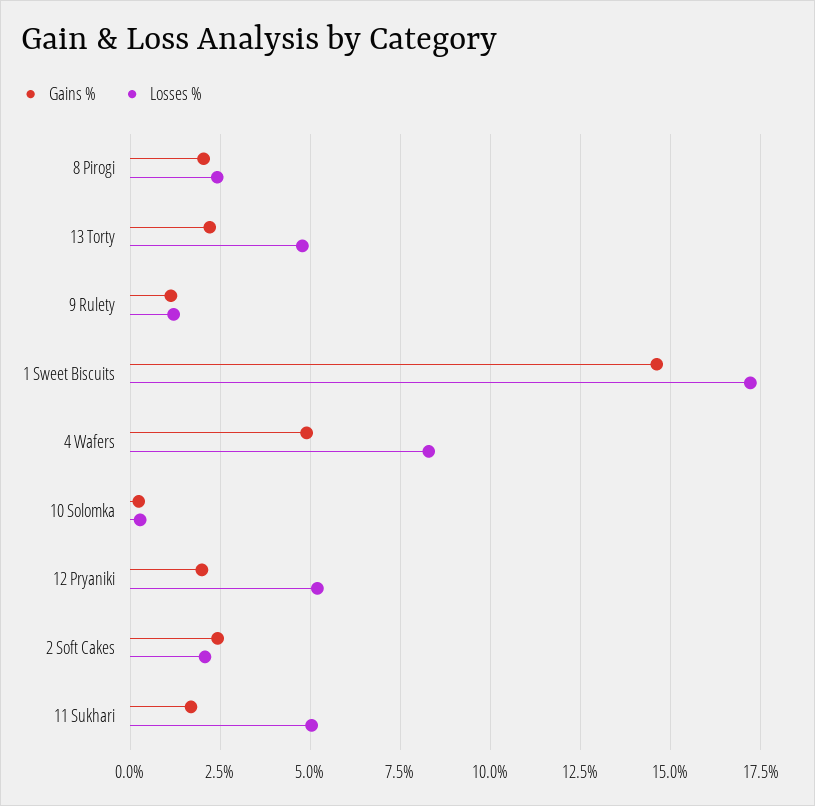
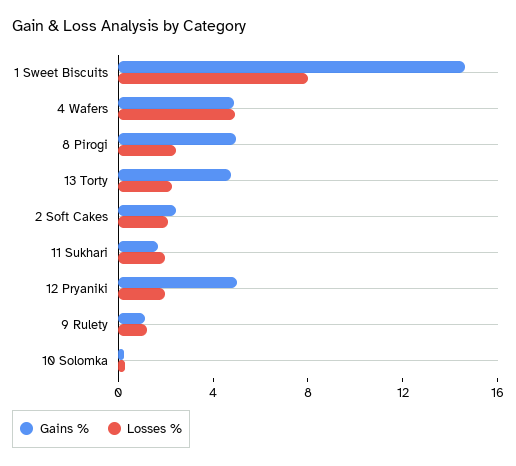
Gains %, 8 Pirogi: 2 -> 5
Gains %, 13 Torty: 2.25 -> 5
Losses %, 13 Torty: 4.75 -> 2
Losses %, 1 Sweet Biscuits: 17.25 -> 8
Losses %, 4 Wafers: 8.25 -> 5
Gains %, 12 Pryaniki: 2 -> 5
Losses %, 12 Pryaniki: 5.25 -> 2
Losses %, 11 Sukhari: 5 -> 2

